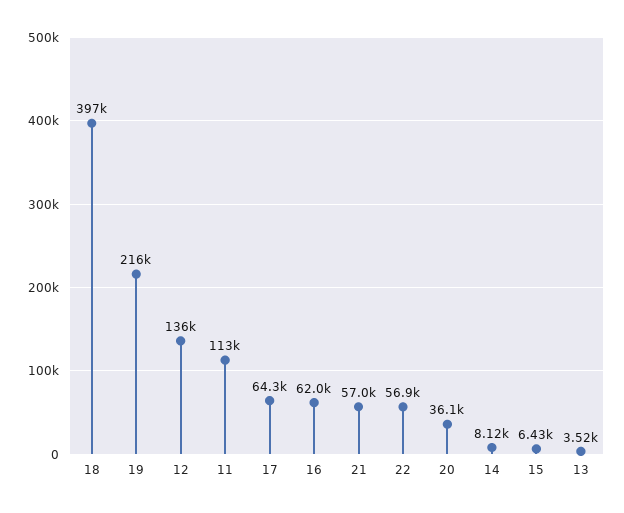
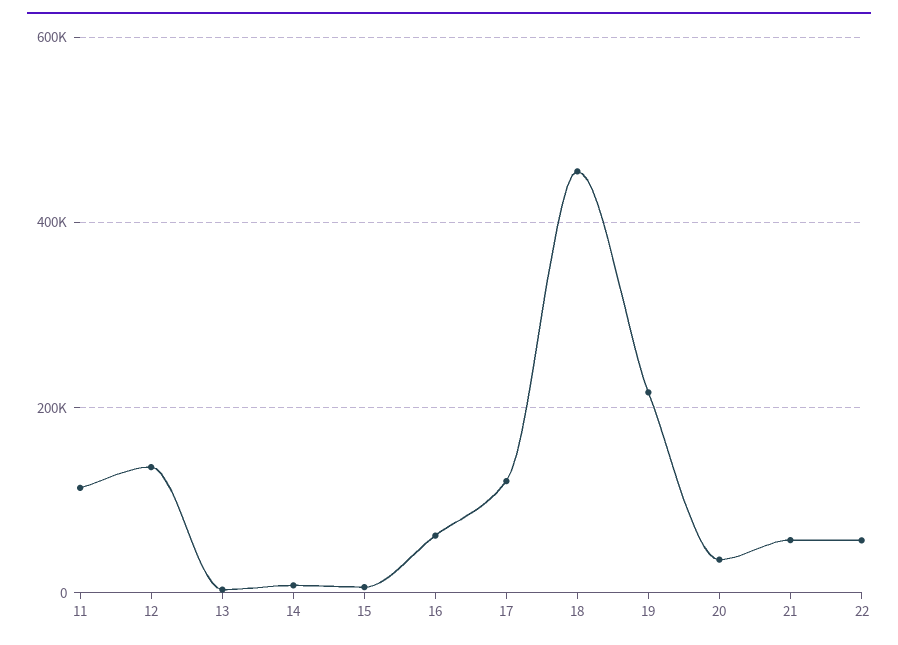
18: 397000 -> 460000
17: 64300 -> 120000

